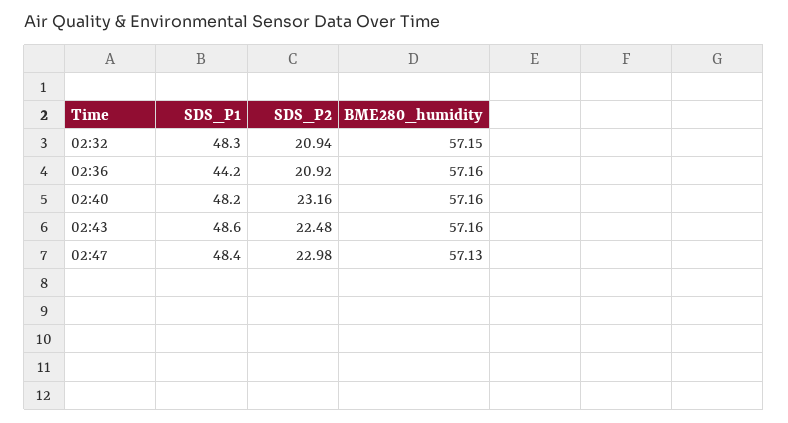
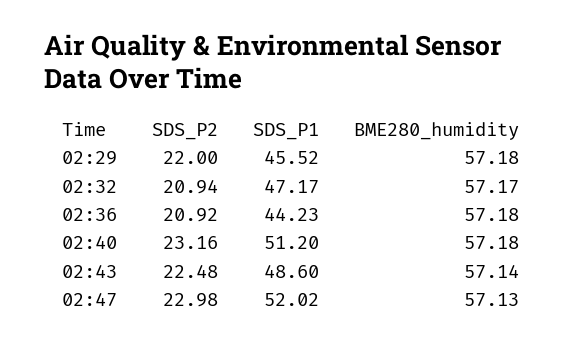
SDS_P1, 02:32: 48.3 -> 47.17
BME280_humidity, 02:32: 57.15 -> 57.17
BME280_humidity, 02:36: 57.16 -> 57.18
SDS_P1, 02:40: 48.2 -> 51.2
BME280_humidity, 02:40: 57.16 -> 57.18
BME280_humidity, 02:43: 57.16 -> 57.14
SDS_P1, 02:47: 48.4 -> 52.02
SDS_P2, 02:29: none -> 22
SDS_P1, 02:29: none -> 45.52
BME280_humidity, 02:29: none -> 57.18

